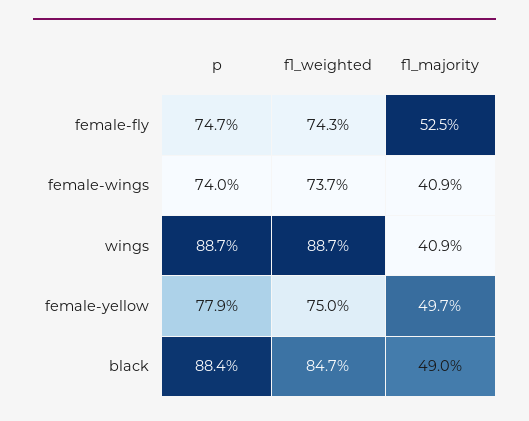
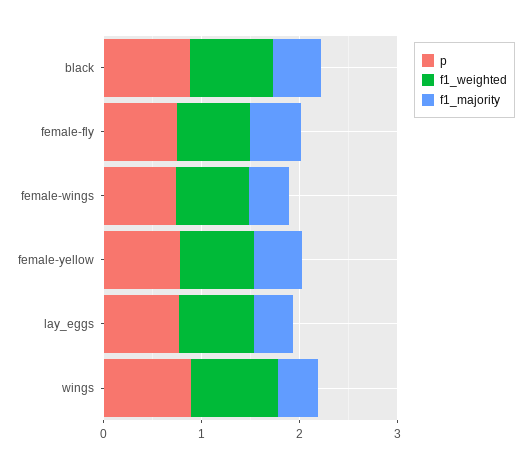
p, lay_eggs: none -> 0.8
f1_weighted, lay_eggs: none -> 0.8
f1_majority, lay_eggs: none -> 0.4

